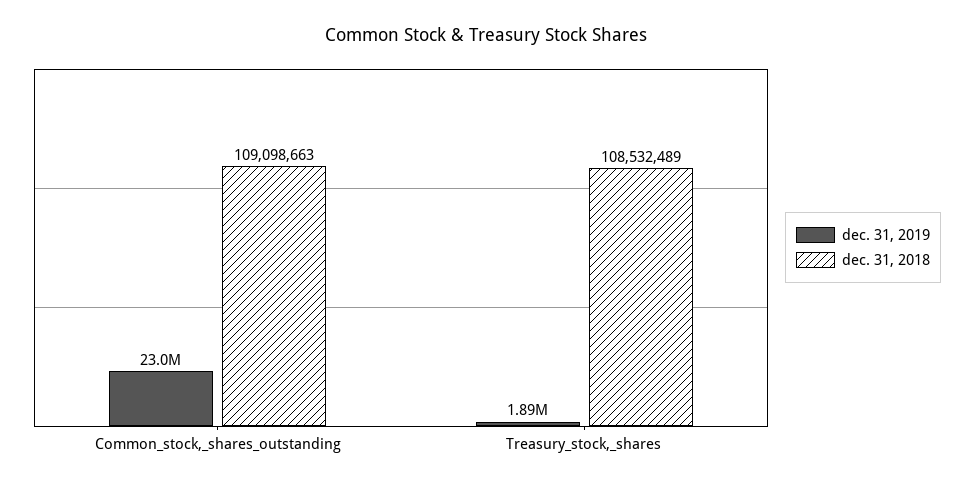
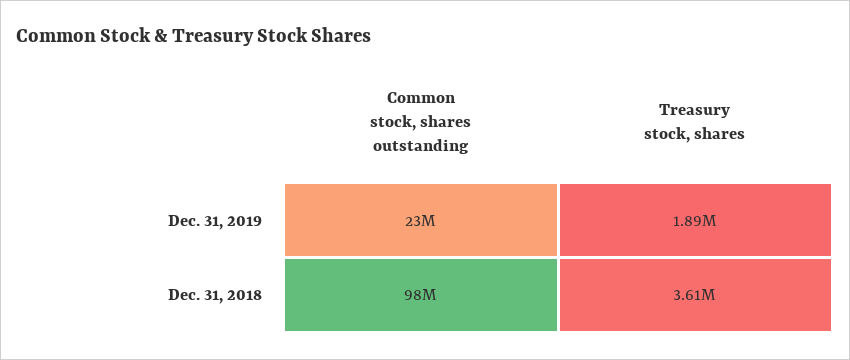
dec. 31, 2018, Common_stock,_shares_outstanding: 109098663 -> 98000000
dec. 31, 2018, Treasury_stock,_shares: 108532489 -> 3610000

